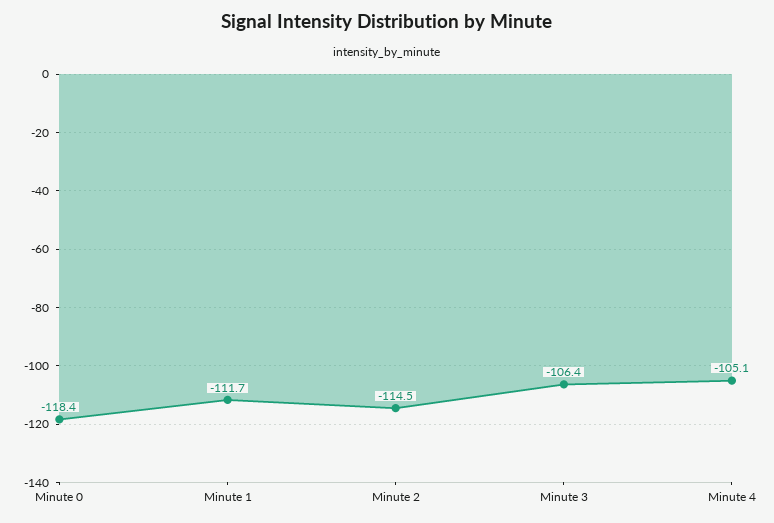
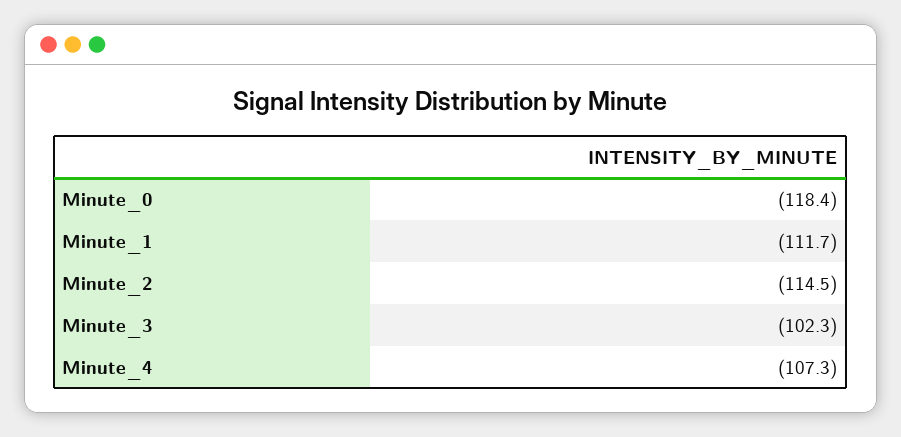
Minute 3: -106.4 -> -102.3
Minute 4: -105.1 -> -107.3

